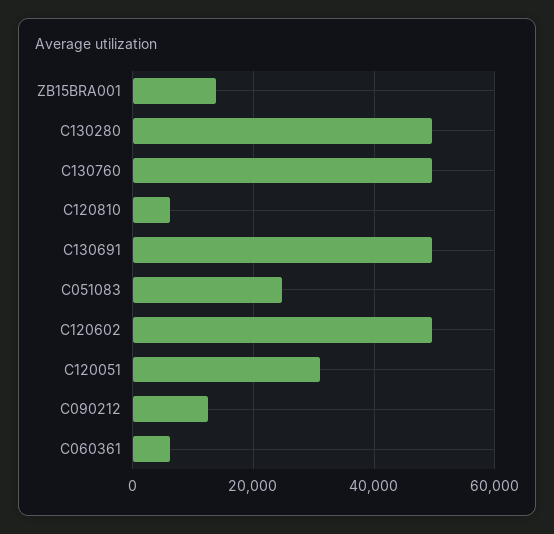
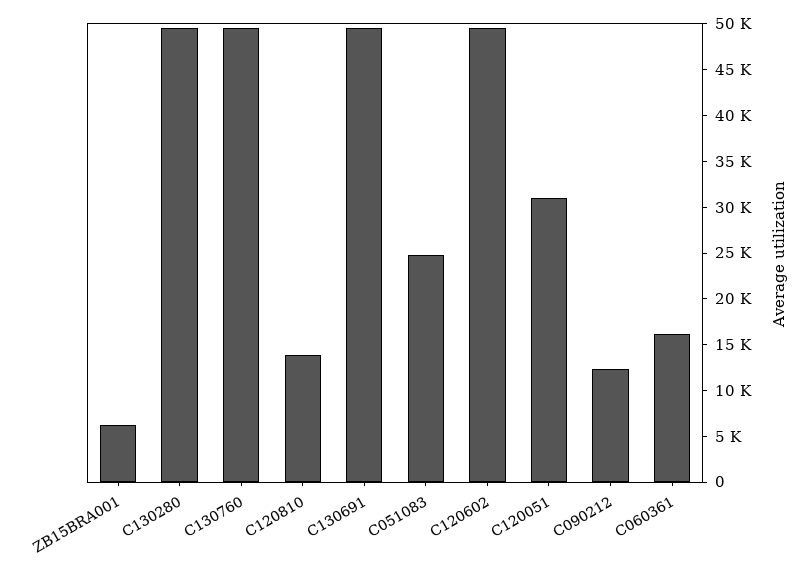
ZB15BRA001: 14000 -> 6000
C120810: 6000 -> 14000
C060361: 6000 -> 16000

